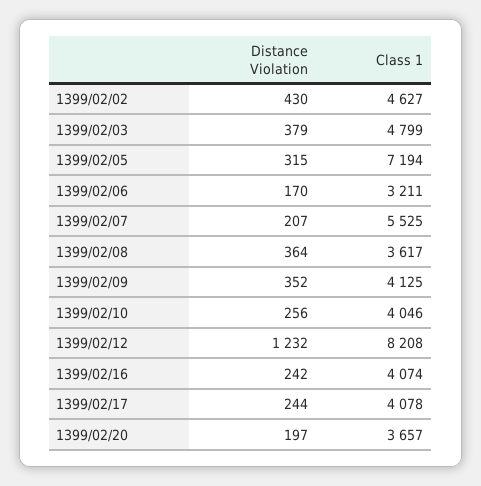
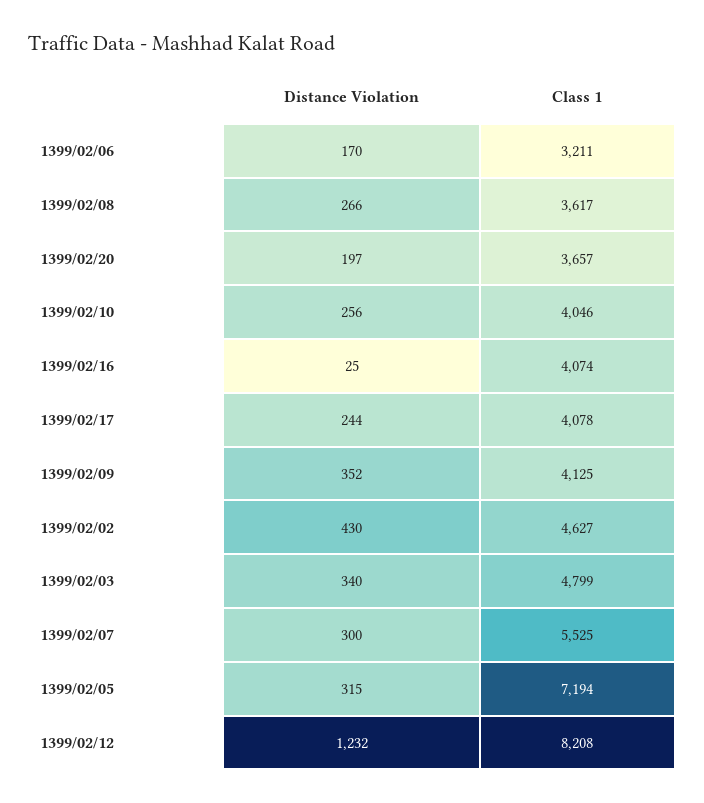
Distance Violation, 1399/02/03: 379 -> 340
Distance Violation, 1399/02/07: 207 -> 300
Distance Violation, 1399/02/08: 364 -> 266
Distance Violation, 1399/02/16: 242 -> 25

